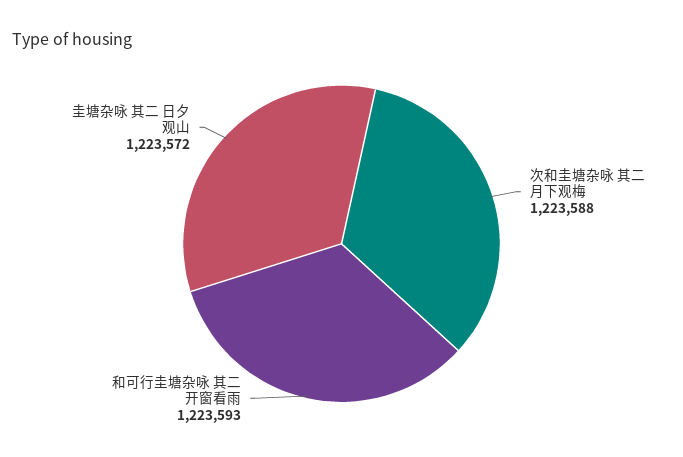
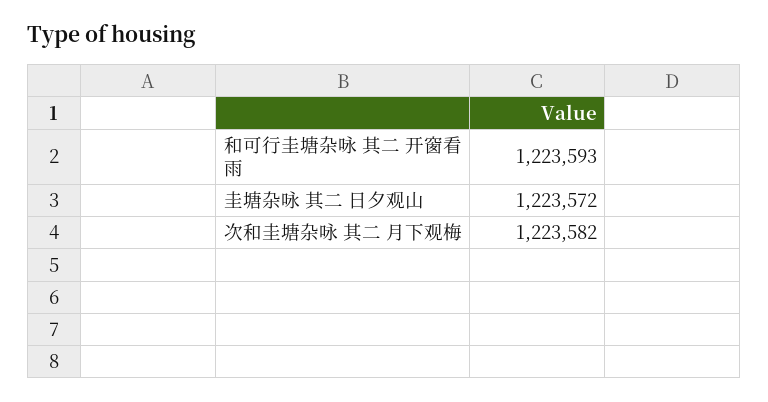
次和圭塘杂咏 其二 月下观梅: 1223588 -> 1223582

